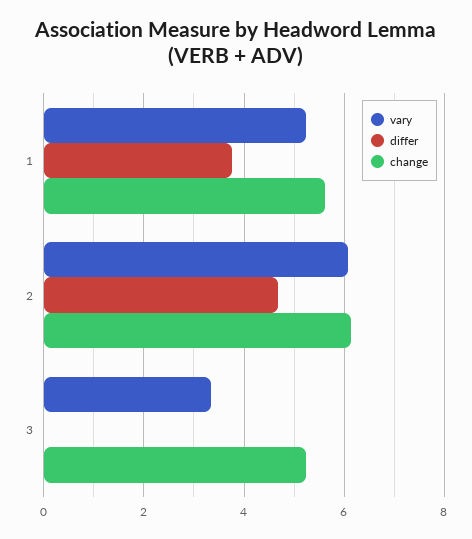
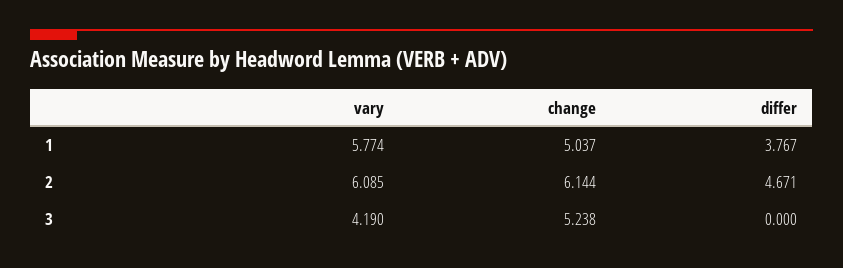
vary, 1: 5.2 -> 5.774
change, 1: 5.6 -> 5.037
vary, 3: 3.4 -> 4.19

